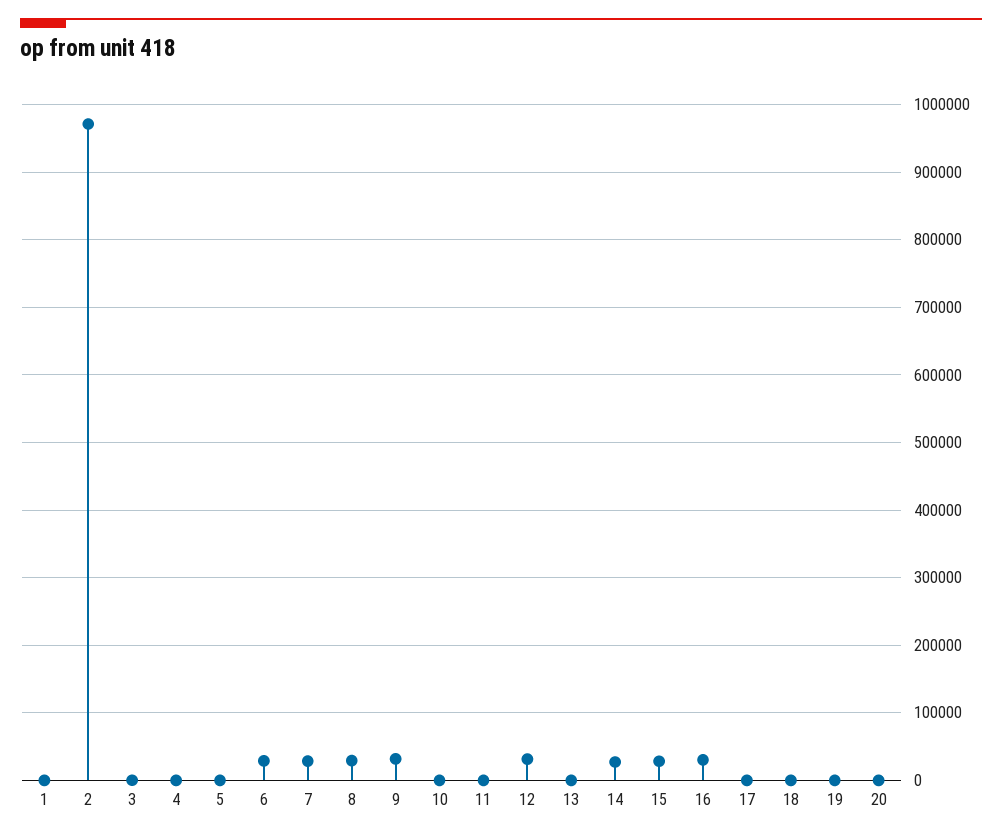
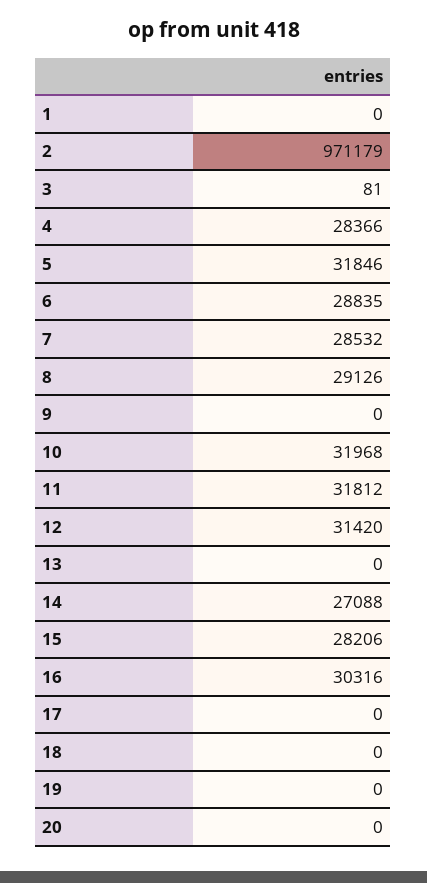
4: 0 -> 28366
5: 0 -> 31846
9: 30000 -> 0
10: 0 -> 31968
11: 0 -> 31812

